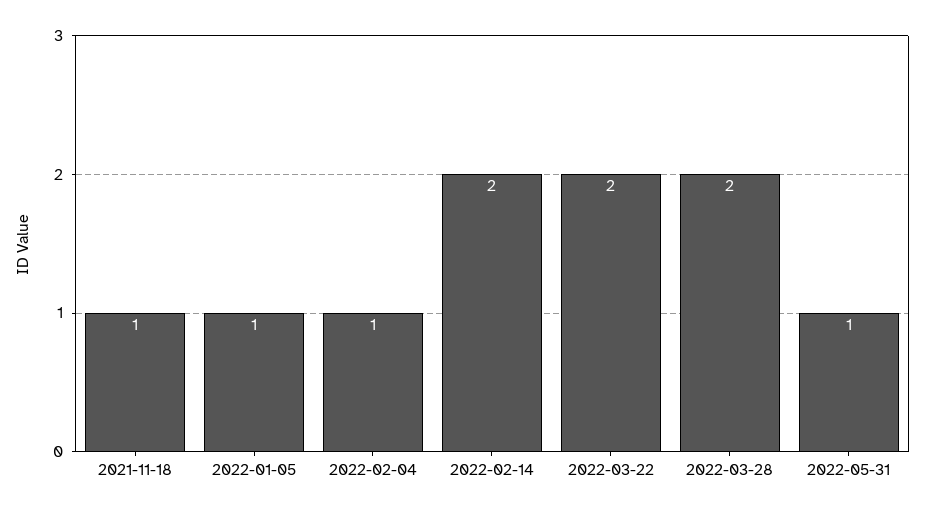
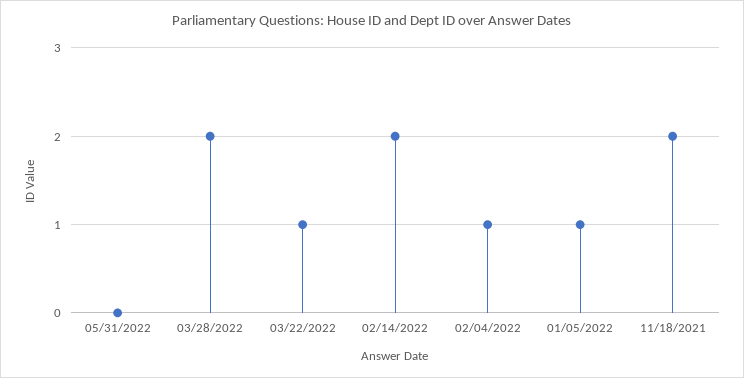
2021-11-18: 1 -> 2
2022-03-22: 2 -> 1
2022-05-31: 1 -> 0

